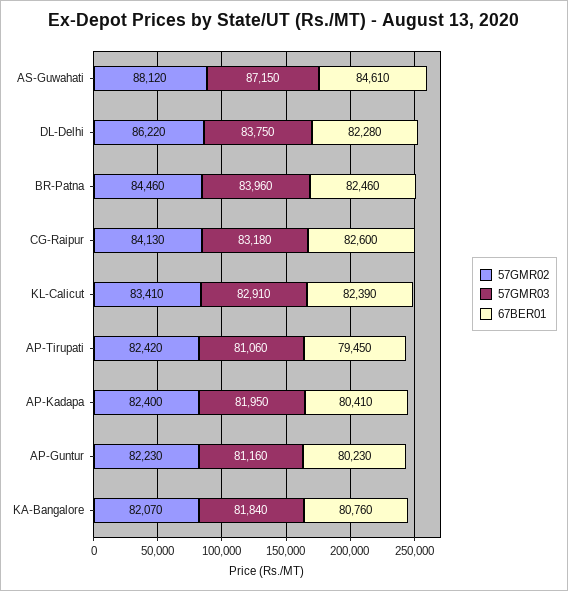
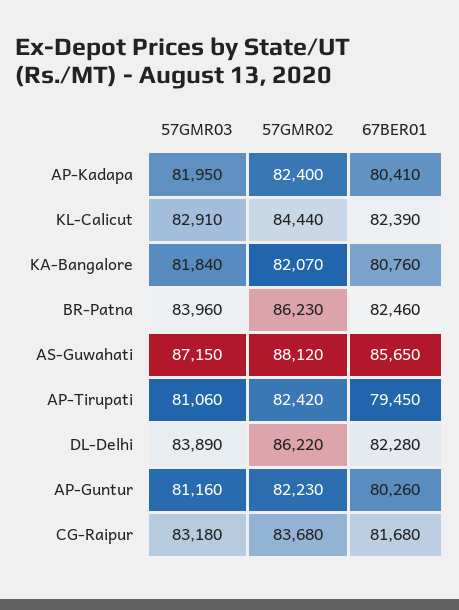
67BER01, AS-Guwahati: 84610 -> 85650
57GMR03, DL-Delhi: 83750 -> 83890
57GMR02, BR-Patna: 84460 -> 86230
57GMR02, CG-Raipur: 84130 -> 83680
67BER01, CG-Raipur: 82600 -> 81680
57GMR02, KL-Calicut: 83410 -> 84440
67BER01, AP-Guntur: 80230 -> 80260

